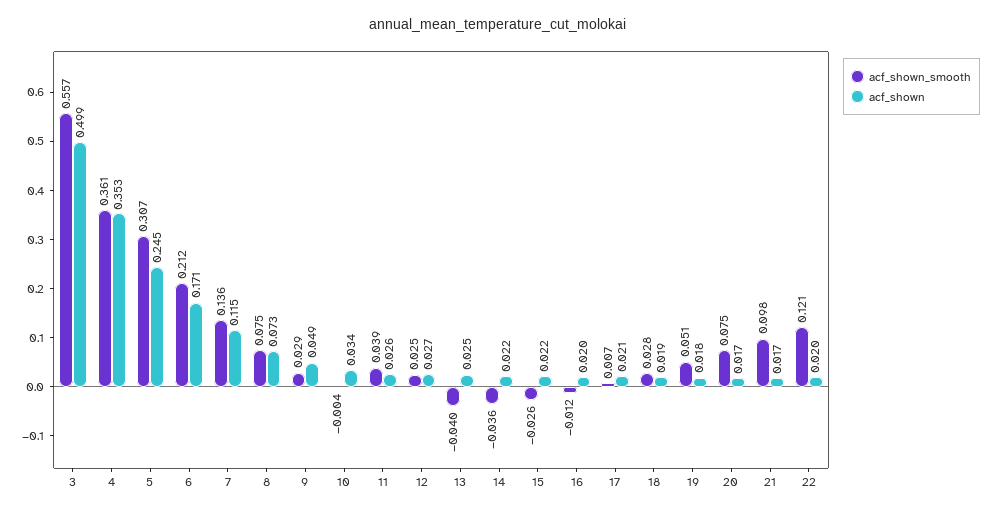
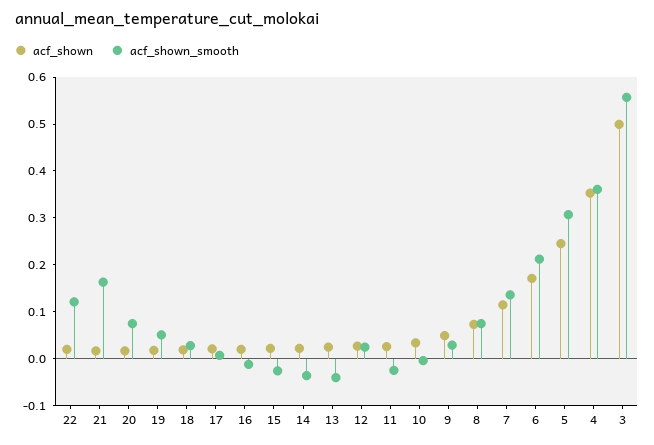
acf_shown_smooth, 11: 0.039 -> -0.02
acf_shown_smooth, 21: 0.098 -> 0.16

